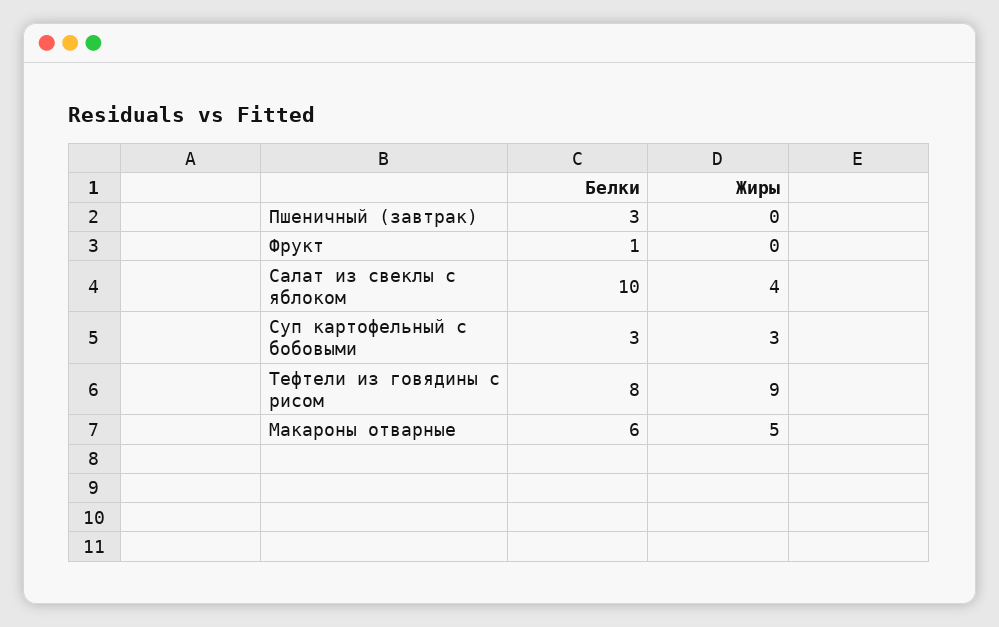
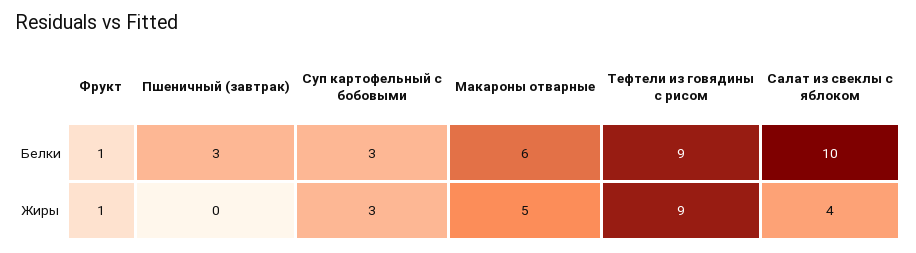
Жиры, Фрукт: 0 -> 1
Белки, Тефтели из говядины с рисом: 8 -> 9

